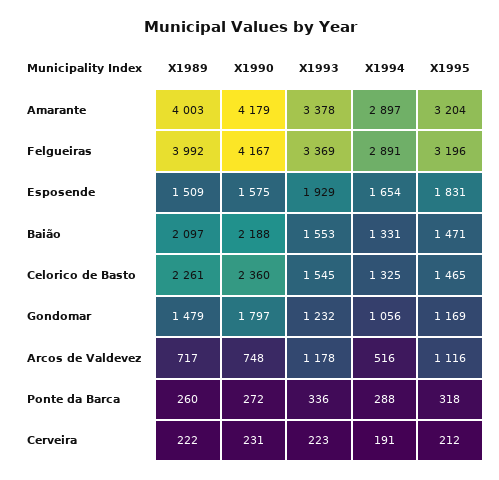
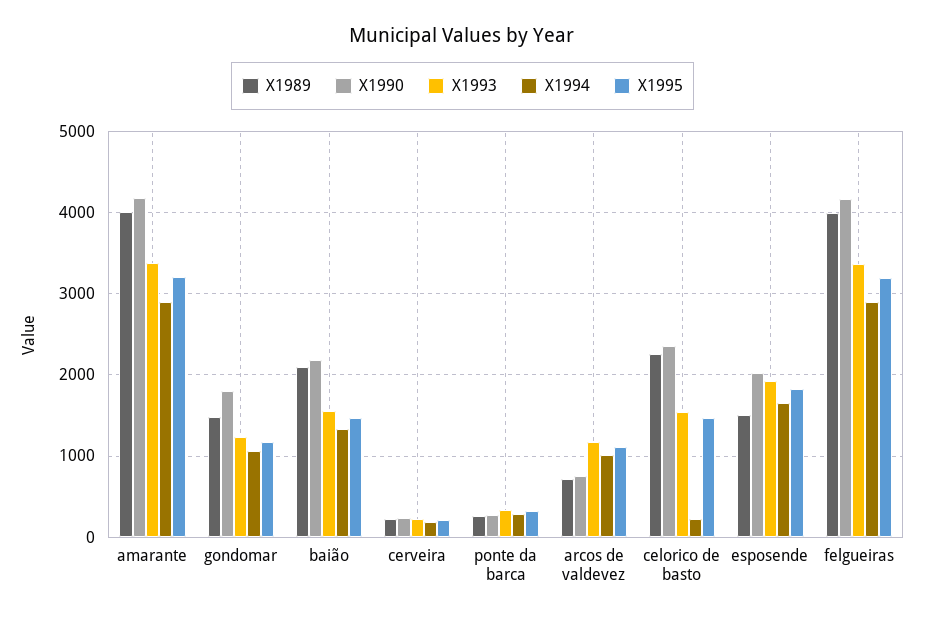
X1990, Esposende: 1575 -> 2000
X1994, Celorico de Basto: 1325 -> 200
X1994, Arcos de Valdevez: 516 -> 1000

